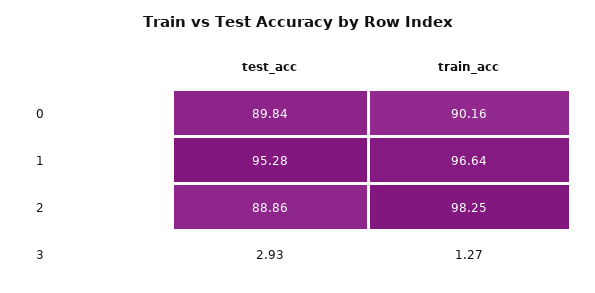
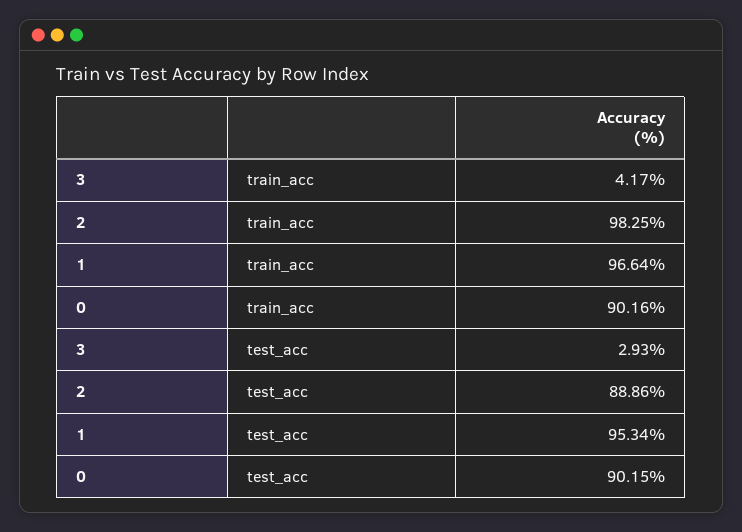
test_acc, 0: 89.84 -> 90.15
test_acc, 1: 95.28 -> 95.34
train_acc, 3: 1.27 -> 4.17

